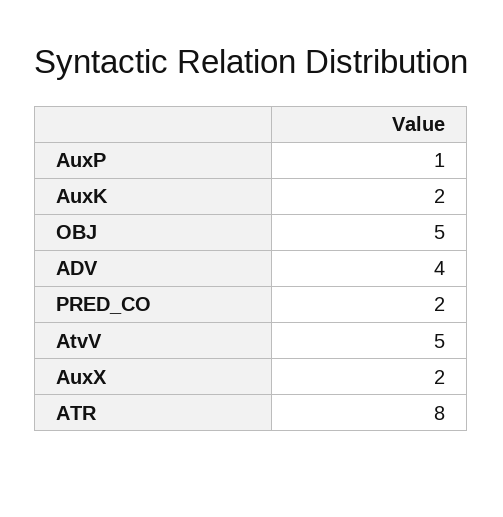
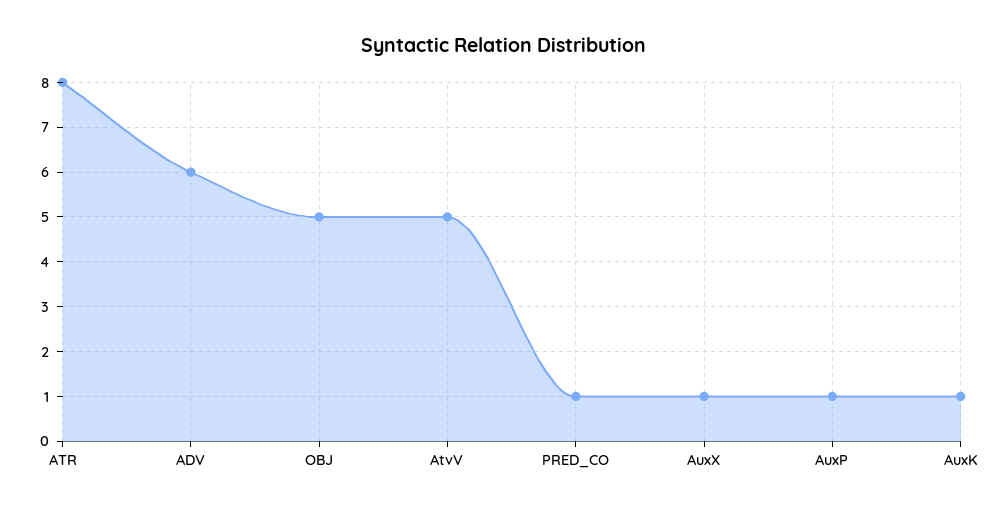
AuxK: 2 -> 1
ADV: 4 -> 6
PRED_CO: 2 -> 1
AuxX: 2 -> 1

